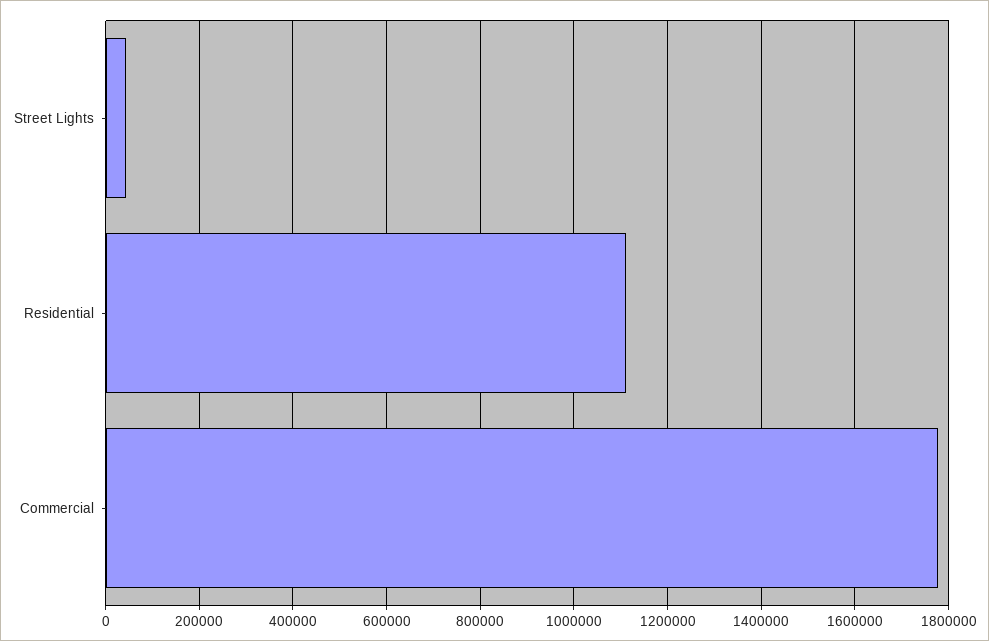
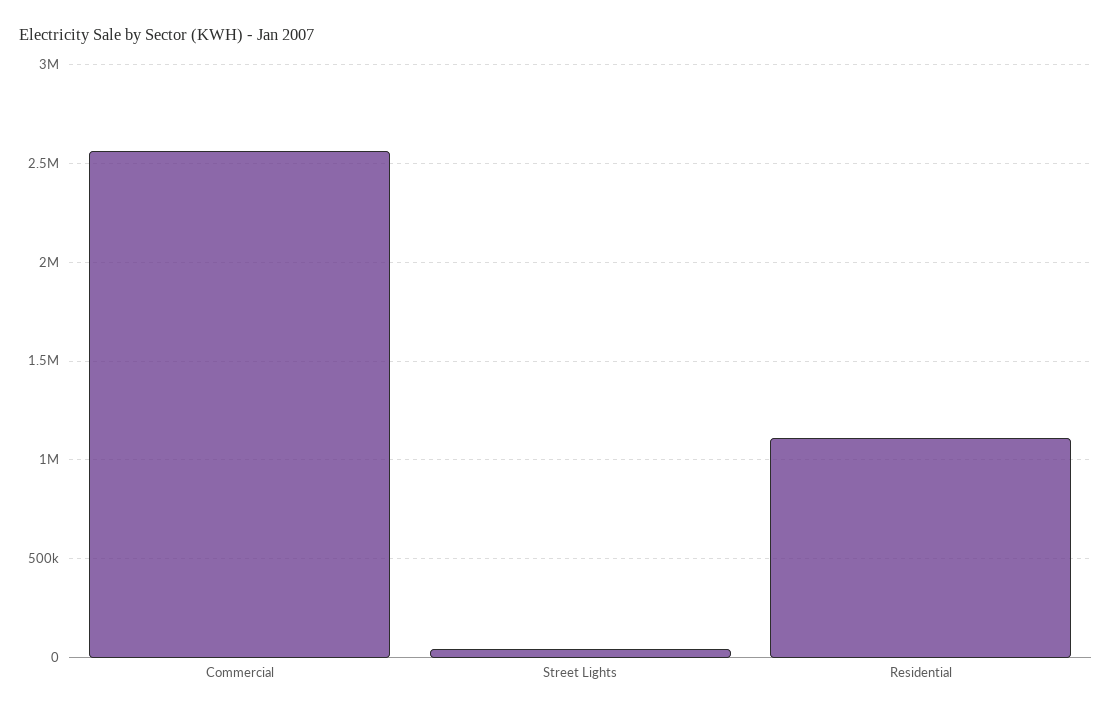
Commercial: 1780000 -> 2550000

